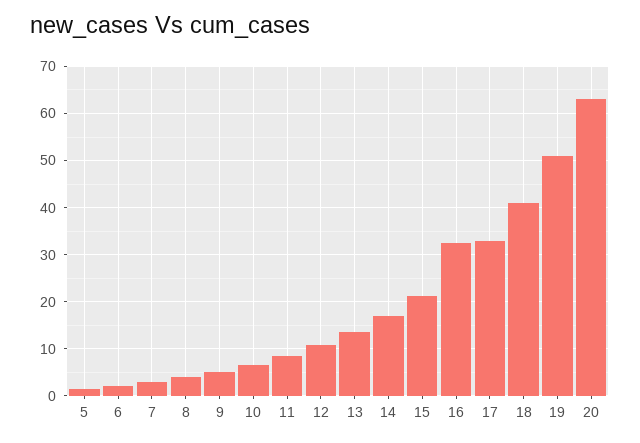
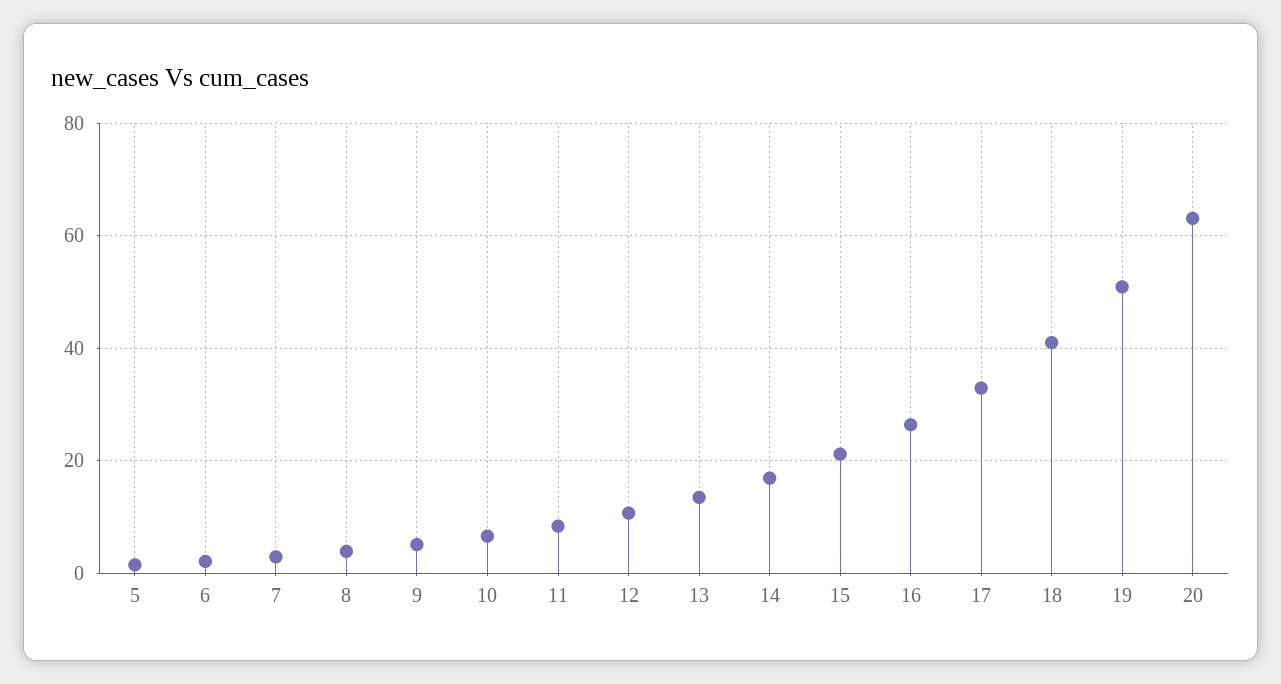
16: 32 -> 26

